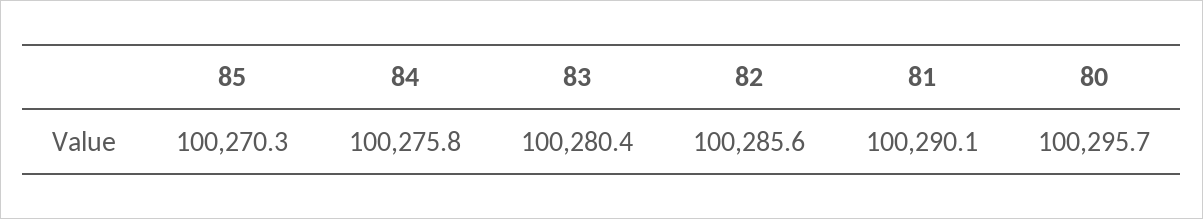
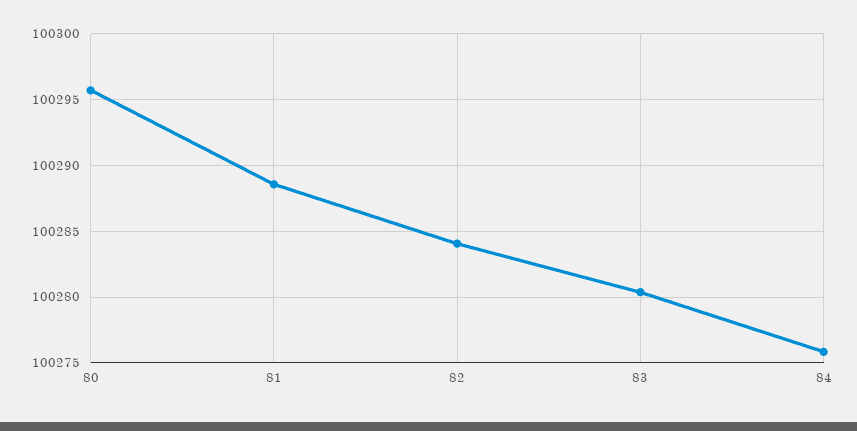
85: 100270.3 -> none
82: 100285.6 -> 100284
81: 100290.1 -> 100288.5

